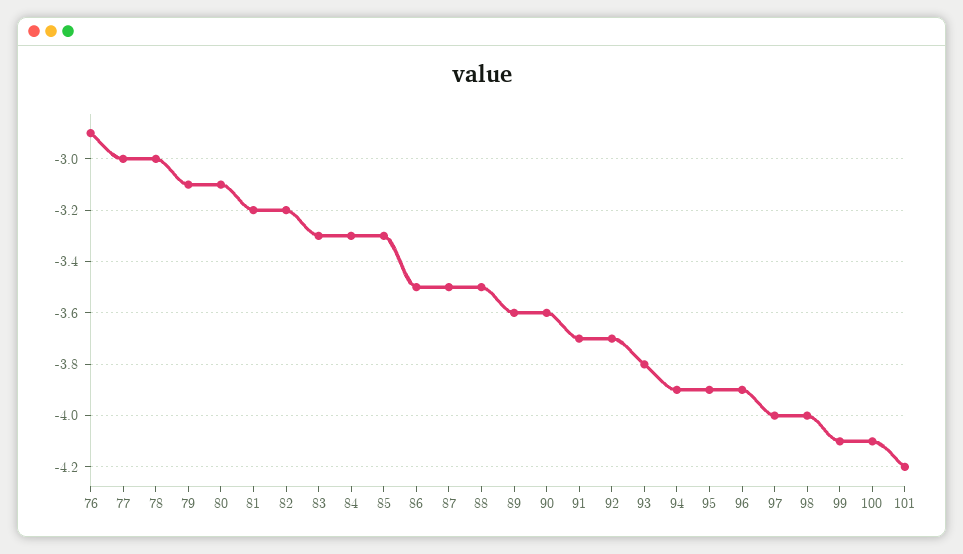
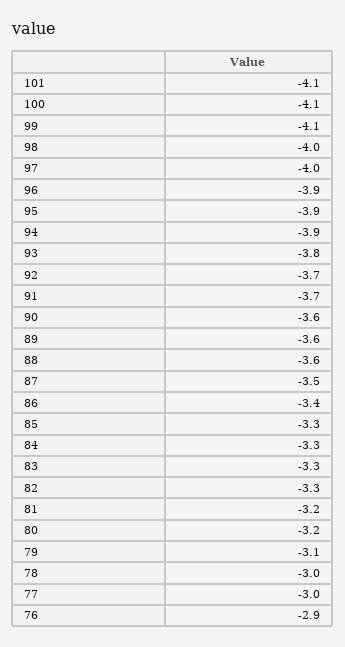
80: -3.1 -> -3.2
82: -3.2 -> -3.3
86: -3.5 -> -3.4
88: -3.5 -> -3.6
101: -4.2 -> -4.1

